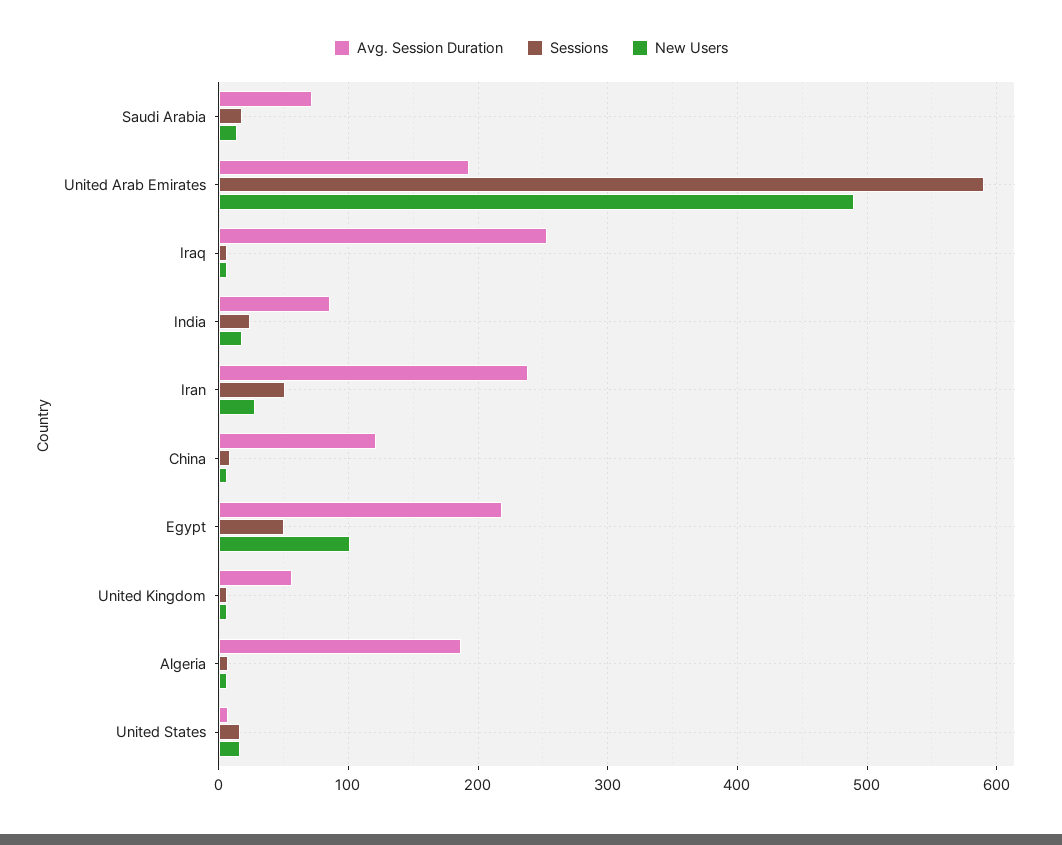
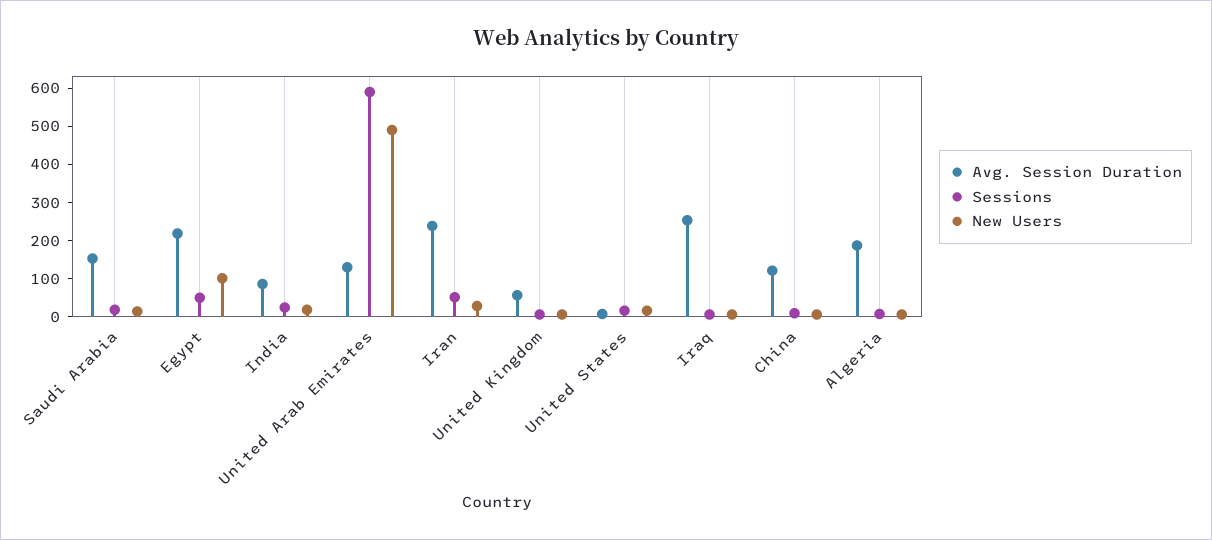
Avg. Session Duration, Saudi Arabia: 70 -> 150
Avg. Session Duration, United Arab Emirates: 190 -> 125

